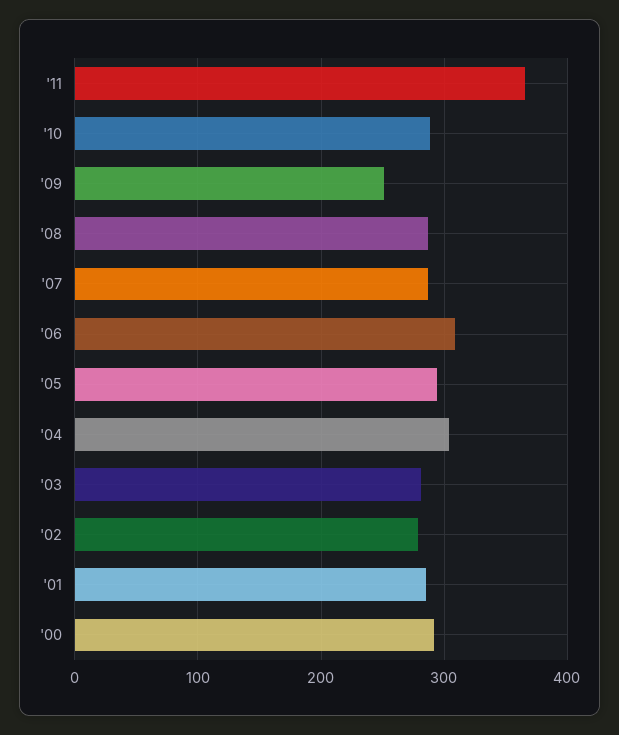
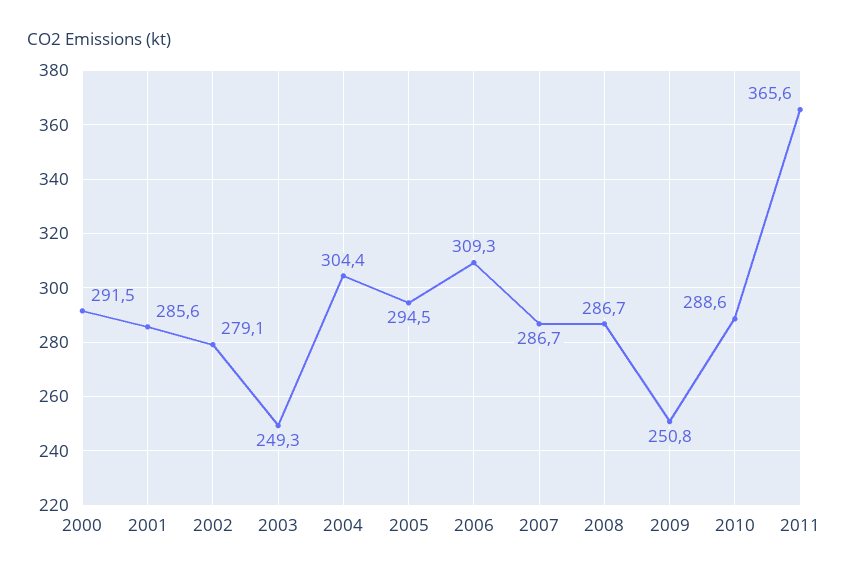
'03: 280 -> 249.3

